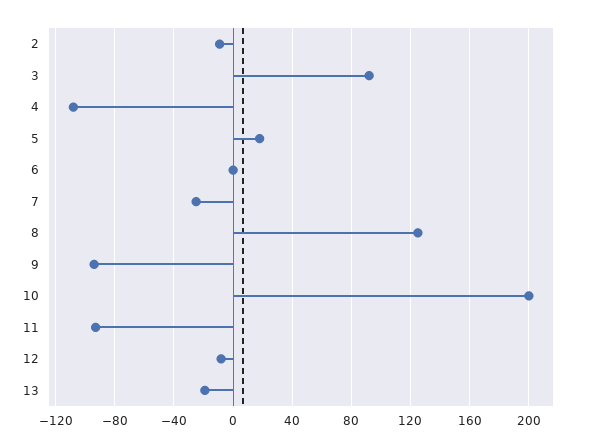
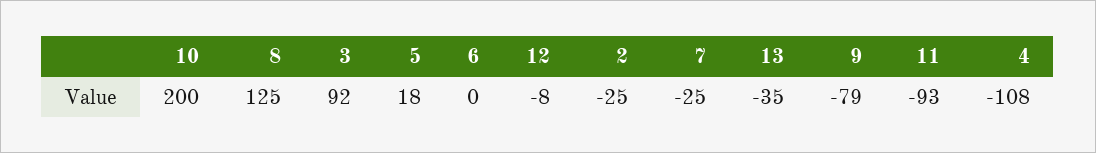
2: -10 -> -25
9: -95 -> -79
13: -20 -> -35

